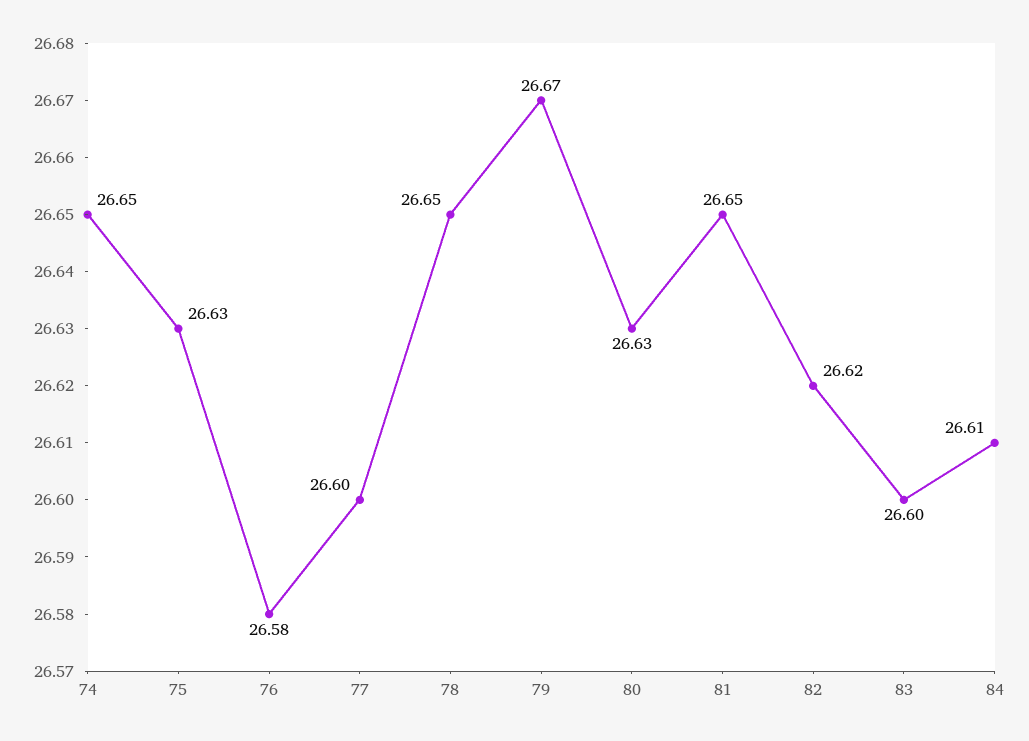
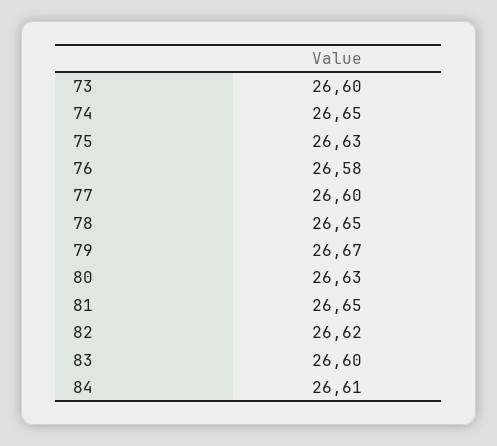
73: none -> 26.6

